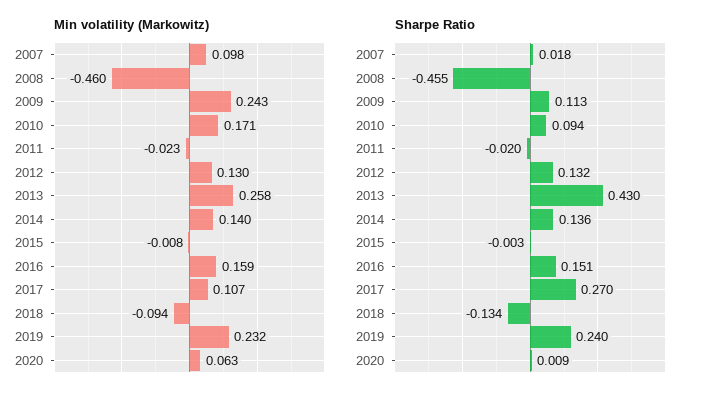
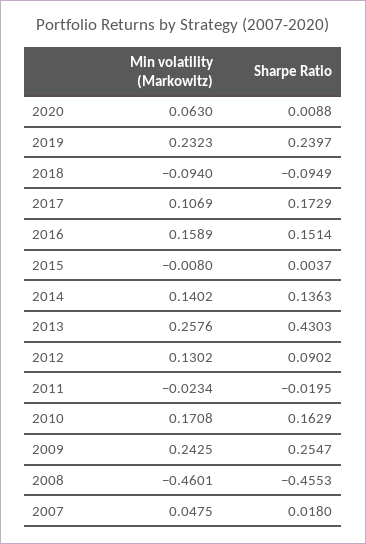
Min volatility (Markowitz), 2007: 0.098 -> 0.0475
Sharpe Ratio, 2009: 0.113 -> 0.2547
Sharpe Ratio, 2010: 0.094 -> 0.1629
Sharpe Ratio, 2012: 0.132 -> 0.0902
Sharpe Ratio, 2015: -0.003 -> 0.0037
Sharpe Ratio, 2017: 0.27 -> 0.1729
Sharpe Ratio, 2018: -0.134 -> -0.0949

